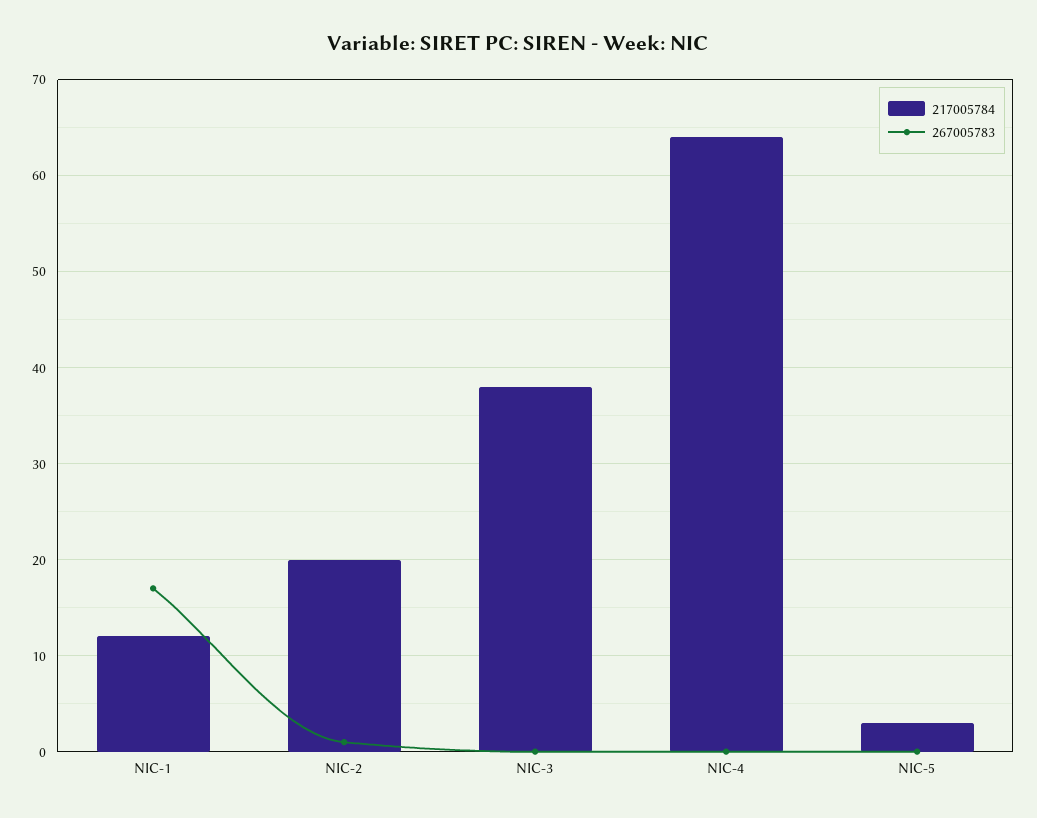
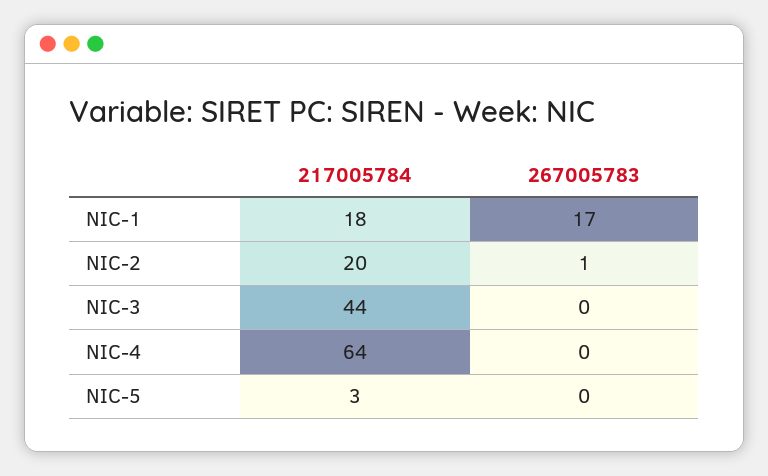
217005784, NIC-1: 12 -> 18
217005784, NIC-3: 38 -> 44

